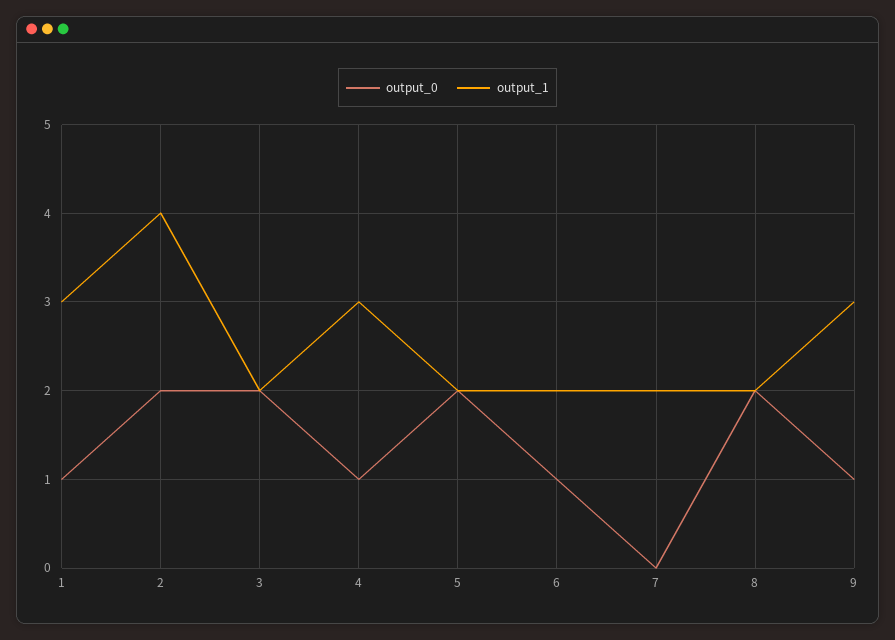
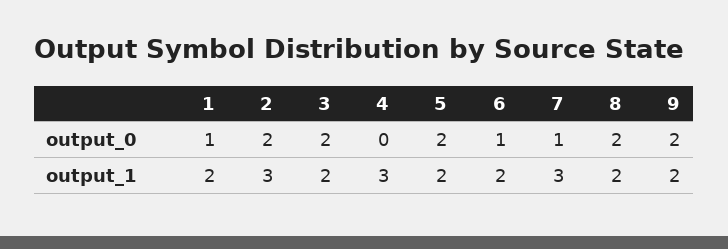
output_1, 1: 3 -> 2
output_1, 2: 4 -> 3
output_0, 4: 1 -> 0
output_0, 7: 0 -> 1
output_1, 7: 2 -> 3
output_0, 9: 1 -> 2
output_1, 9: 3 -> 2

